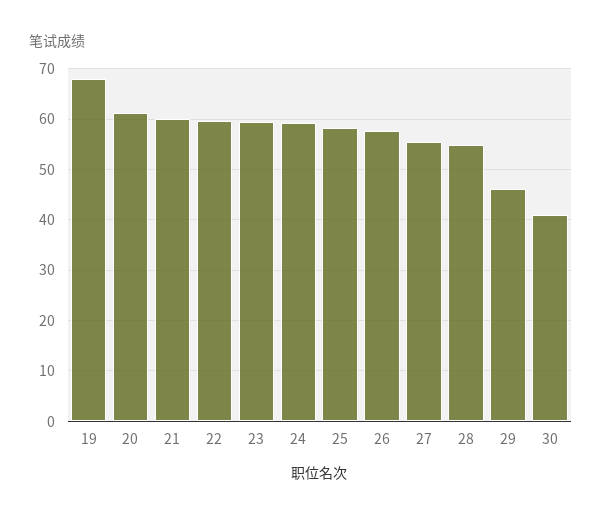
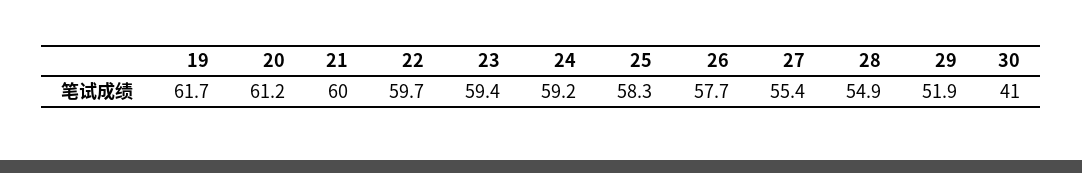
19: 68 -> 61.7
29: 46 -> 51.9

